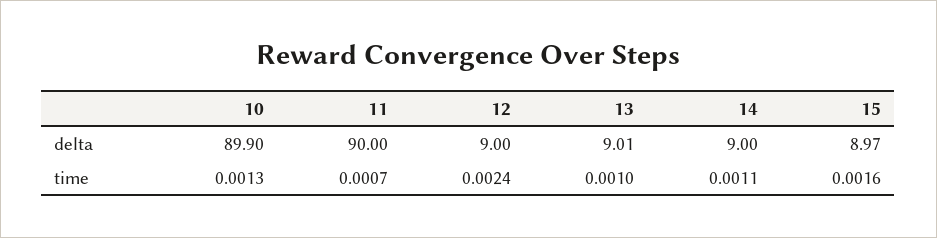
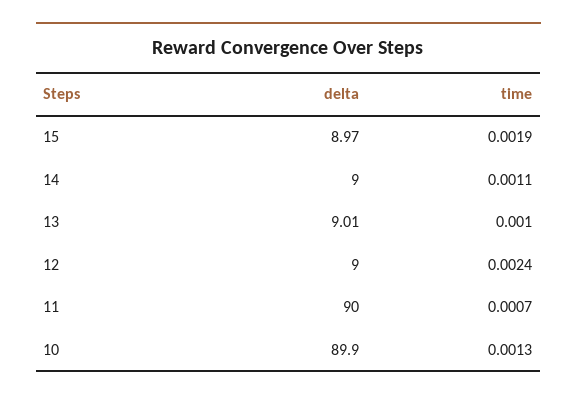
15, time: 0.0016 -> 0.0019

